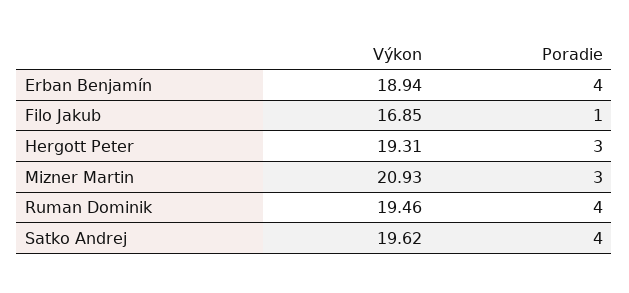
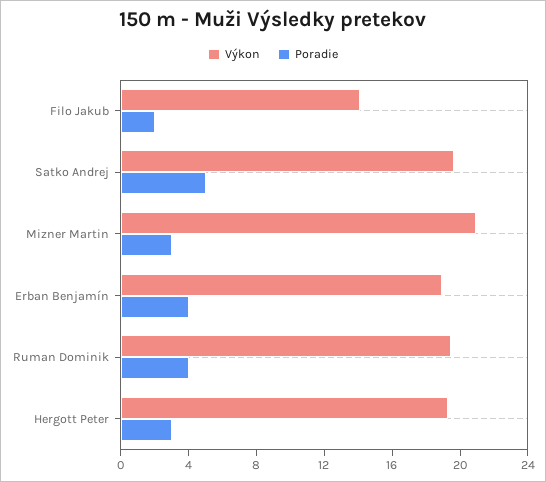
Výkon, Filo Jakub: 16.85 -> 14
Poradie, Filo Jakub: 1 -> 2
Poradie, Satko Andrej: 4 -> 5

